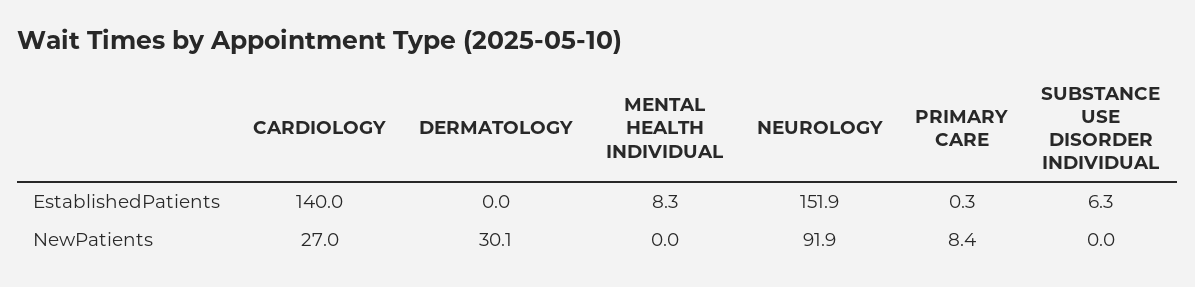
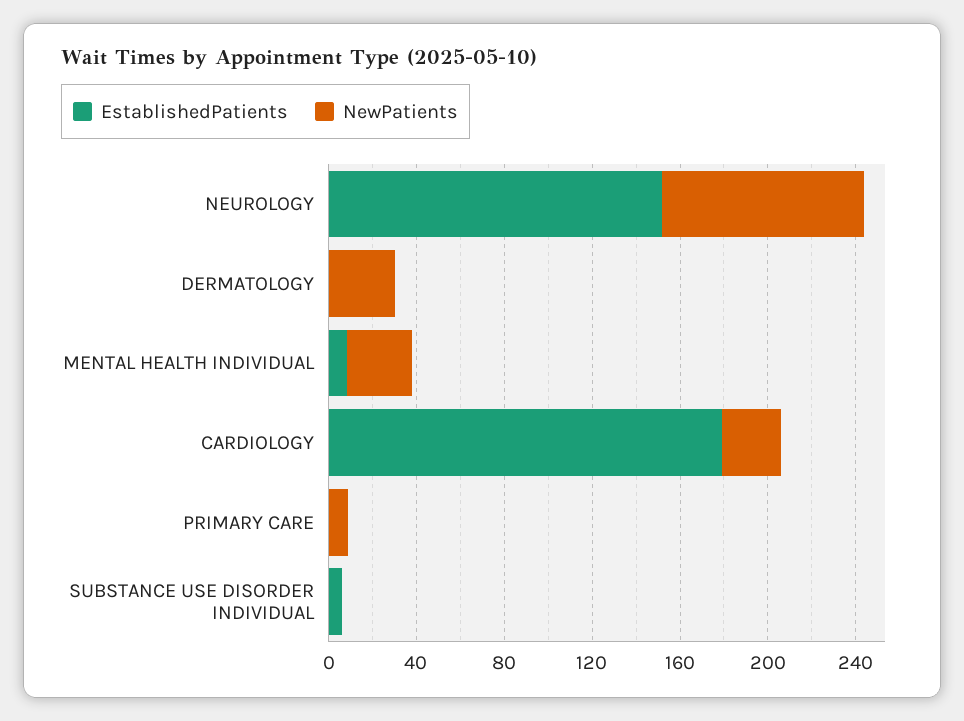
EstablishedPatients, CARDIOLOGY: 140 -> 180
NewPatients, MENTAL HEALTH INDIVIDUAL: 0 -> 30

